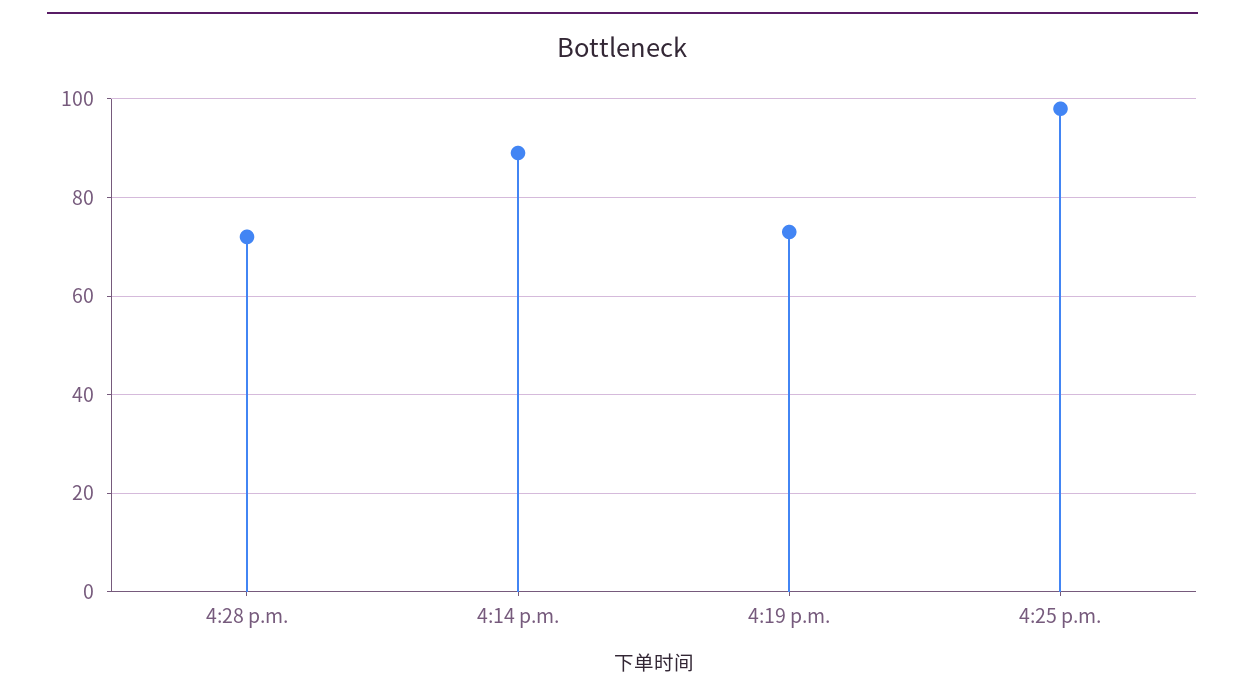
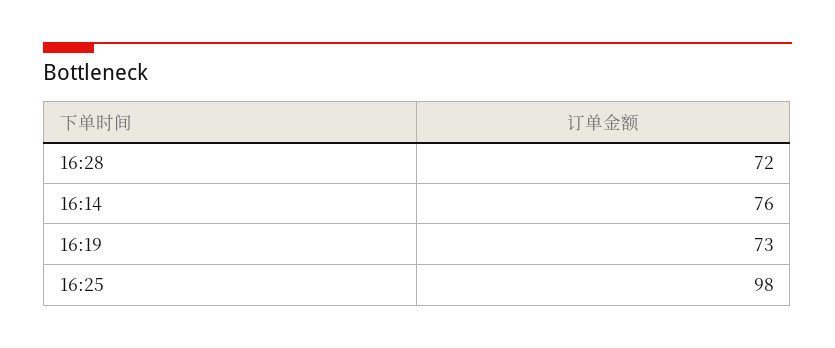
4:14 p.m.: 90 -> 76

